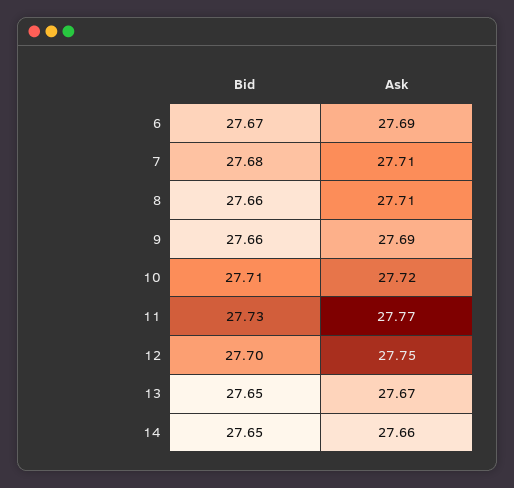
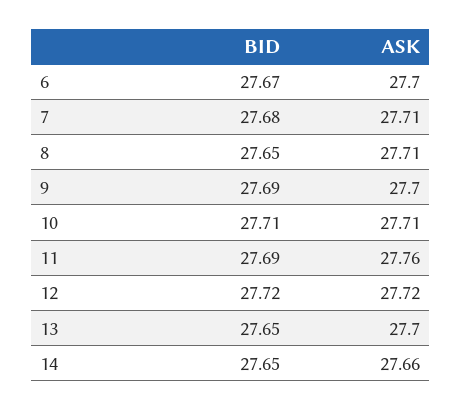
Ask, 6: 27.69 -> 27.7
Bid, 8: 27.66 -> 27.65
Bid, 9: 27.66 -> 27.69
Ask, 9: 27.69 -> 27.7
Ask, 10: 27.72 -> 27.71
Bid, 11: 27.73 -> 27.69
Ask, 11: 27.77 -> 27.76
Bid, 12: 27.7 -> 27.72
Ask, 12: 27.75 -> 27.72
Ask, 13: 27.67 -> 27.7

